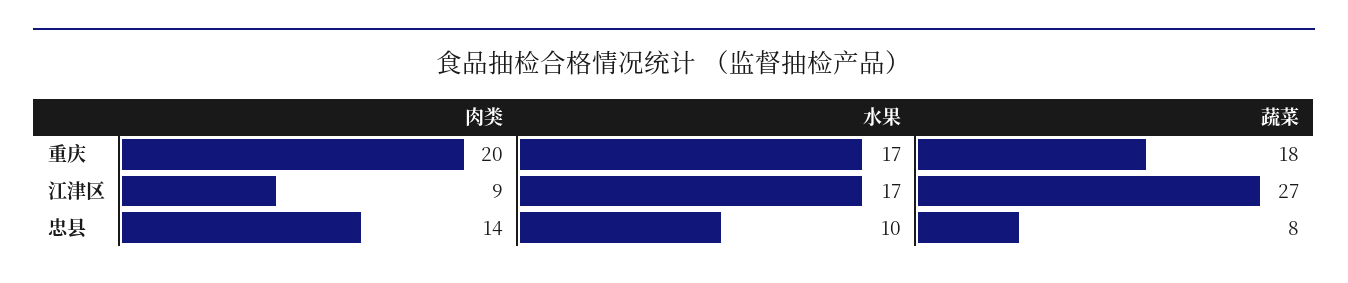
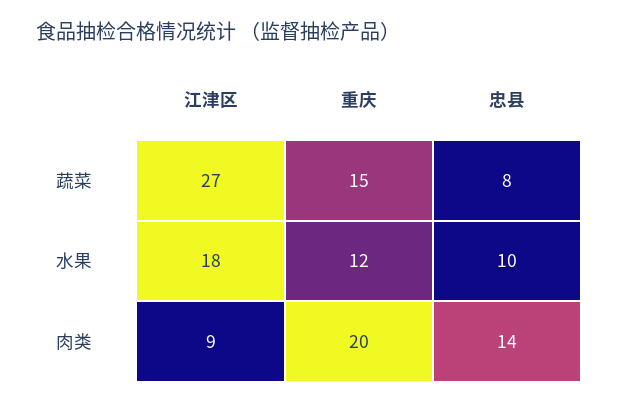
水果, 重庆: 17 -> 12
蔬菜, 重庆: 18 -> 15
水果, 江津区: 17 -> 18

